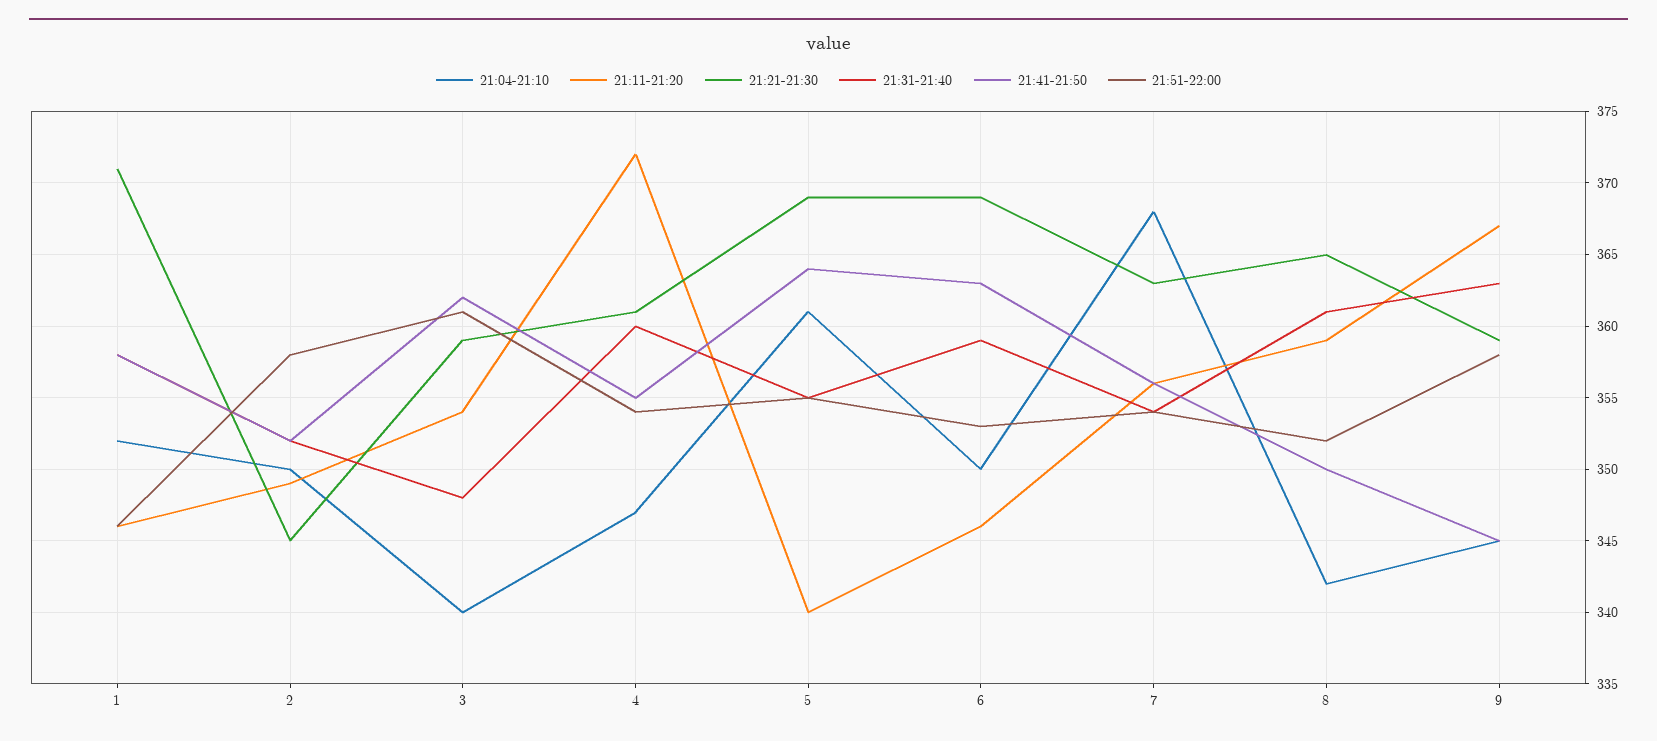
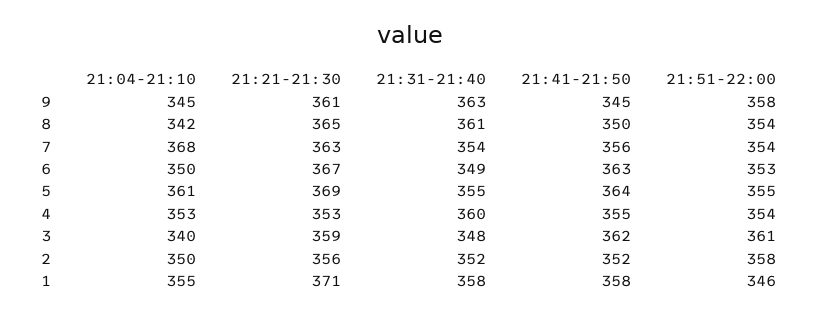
21:04-21:10, 1: 352 -> 355
21:11-21:20, 1: 346 -> none
21:11-21:20, 2: 349 -> none
21:21-21:30, 2: 345 -> 356
21:11-21:20, 3: 354 -> none
21:04-21:10, 4: 347 -> 353
21:11-21:20, 4: 372 -> none
21:21-21:30, 4: 361 -> 353
21:11-21:20, 5: 340 -> none
21:11-21:20, 6: 346 -> none
21:21-21:30, 6: 369 -> 367
21:31-21:40, 6: 359 -> 349
21:11-21:20, 7: 356 -> none
21:11-21:20, 8: 359 -> none
21:51-22:00, 8: 352 -> 354
21:11-21:20, 9: 367 -> none
21:21-21:30, 9: 359 -> 361

